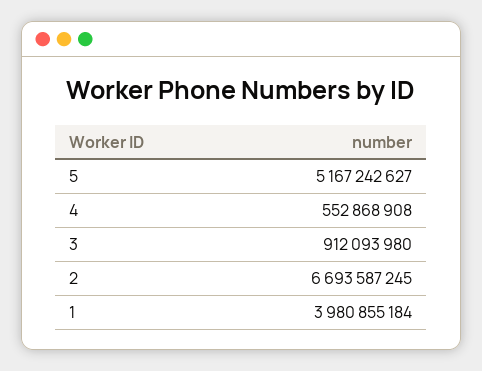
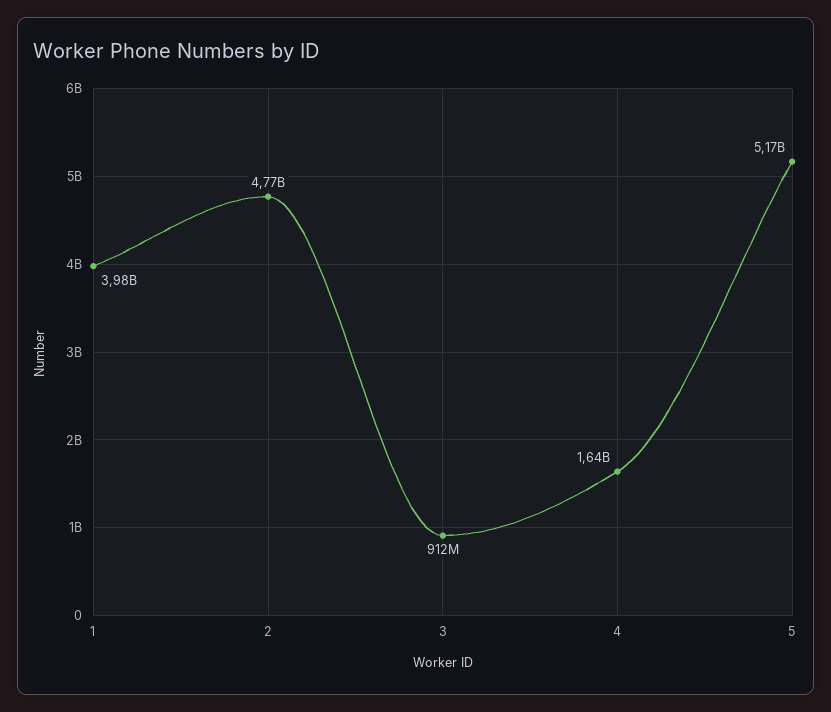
4: 552868908 -> 1640000000
2: 6693587245 -> 4770000000

